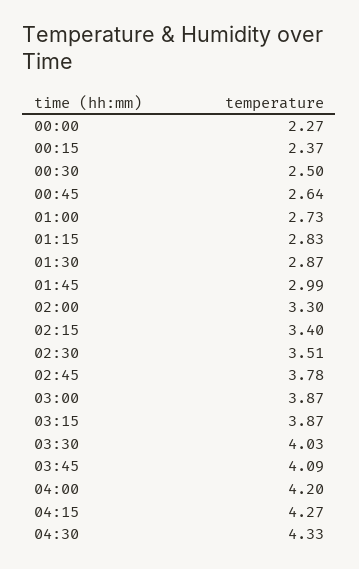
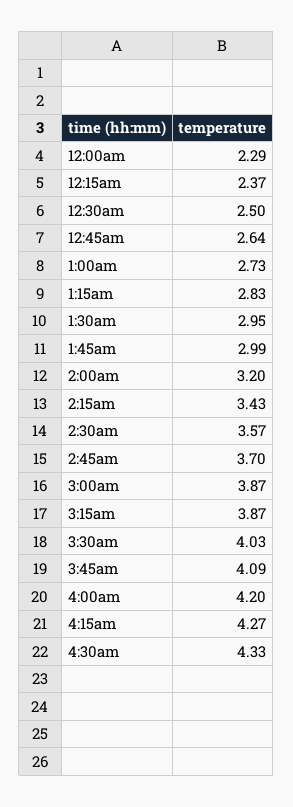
00:00: 2.27 -> 2.29
01:30: 2.87 -> 2.95
02:00: 3.3 -> 3.2
02:15: 3.4 -> 3.43
02:30: 3.51 -> 3.57
02:45: 3.78 -> 3.7

